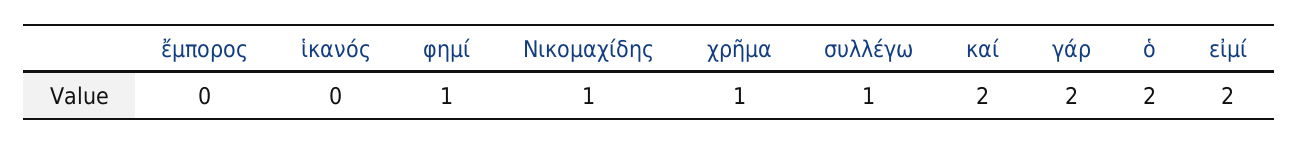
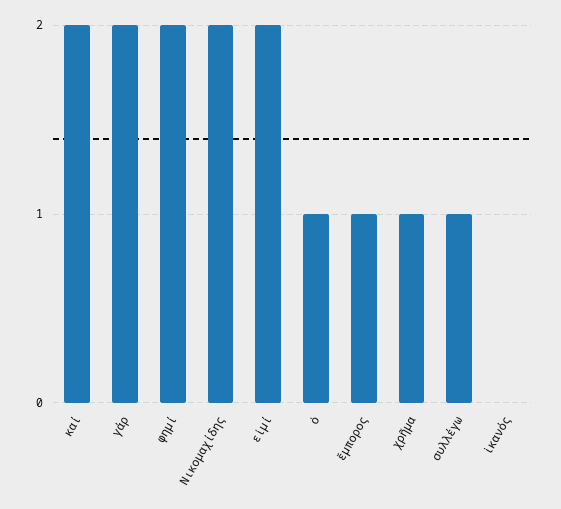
ἔμπορος: 0 -> 1
φημί: 1 -> 2
Νικομαχίδης: 1 -> 2
ὁ: 2 -> 1

